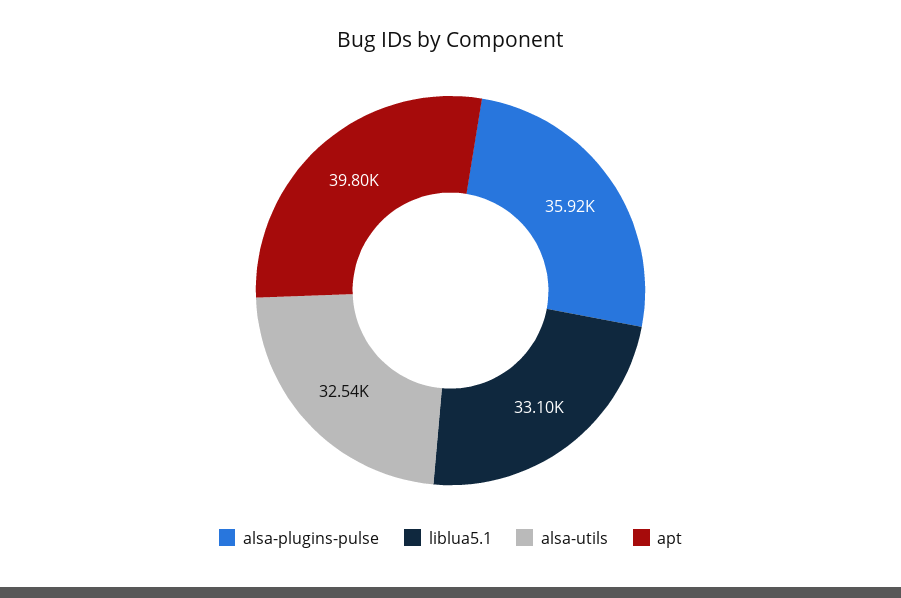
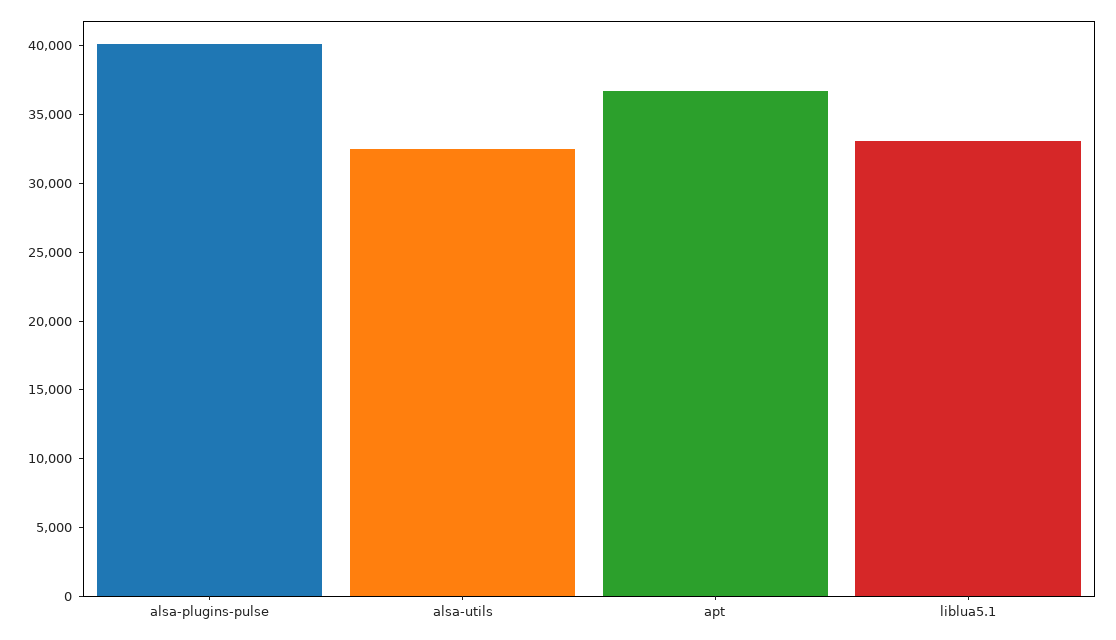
alsa-plugins-pulse: 35920 -> 40000
apt: 39800 -> 37000

